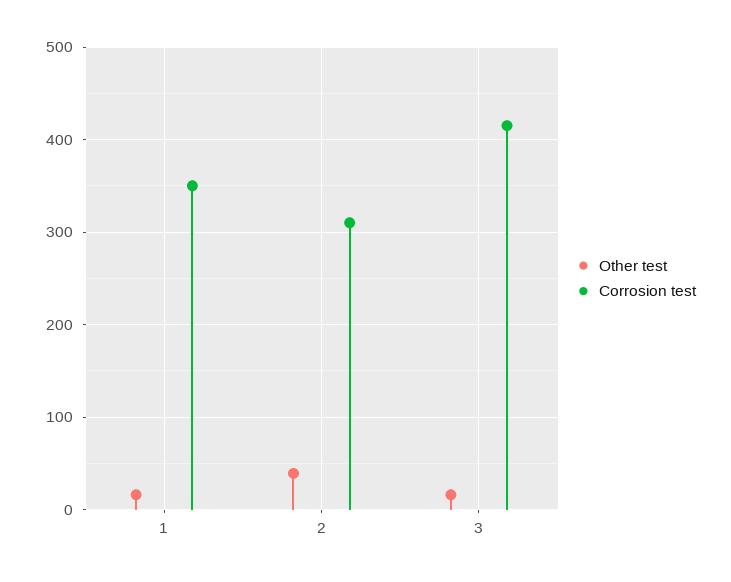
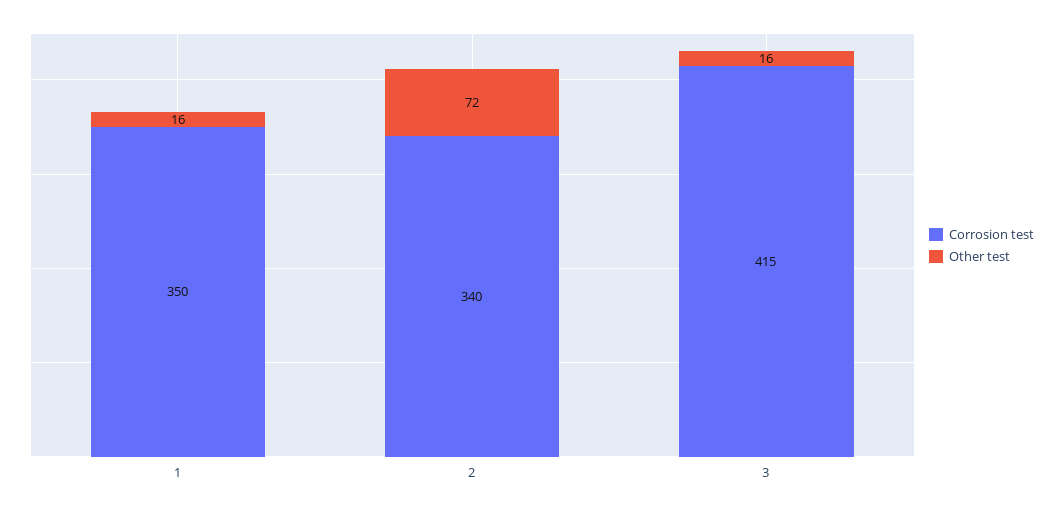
Other test, 2: 40 -> 72
Corrosion test, 2: 310 -> 340

